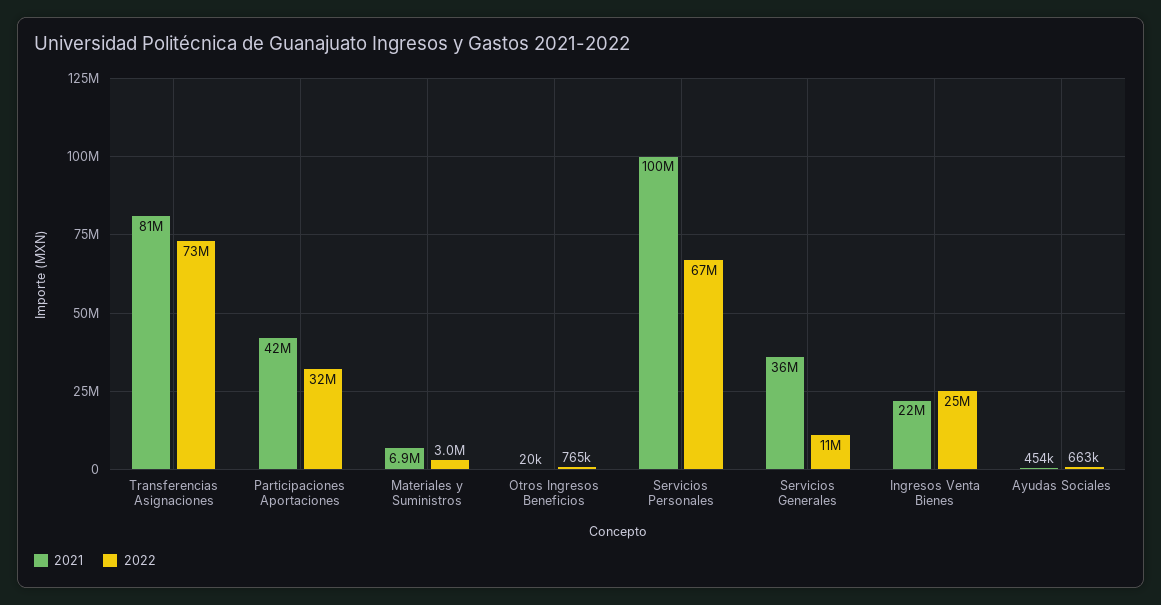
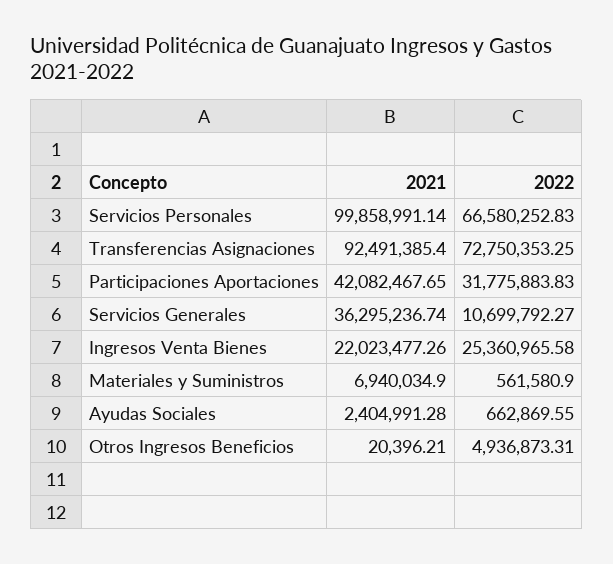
2021, Transferencias Asignaciones: 81000000 -> 92491385.4
2022, Materiales y Suministros: 3000000 -> 561580.9
2022, Otros Ingresos Beneficios: 765000 -> 4936873.31
2021, Ayudas Sociales: 454000 -> 2404991.28

